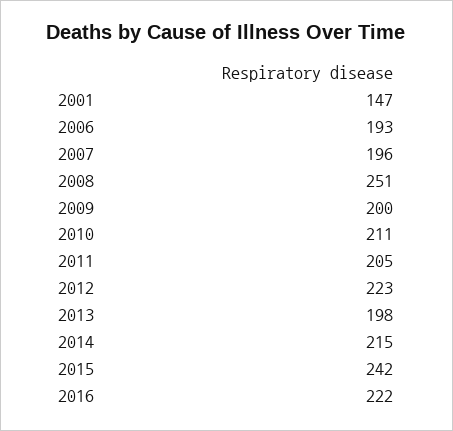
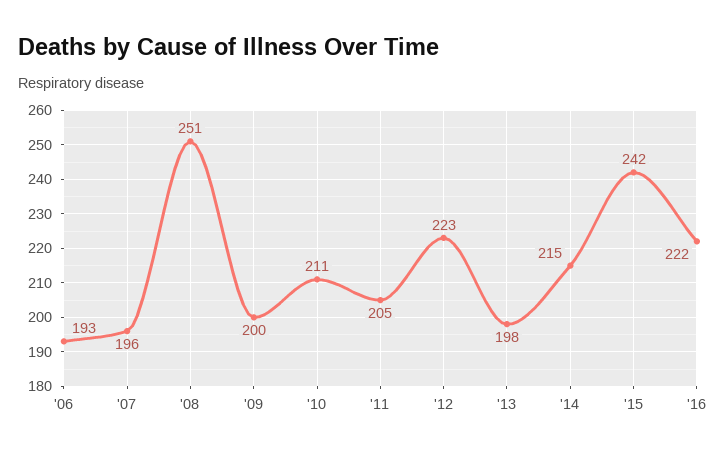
2001: 147 -> none

